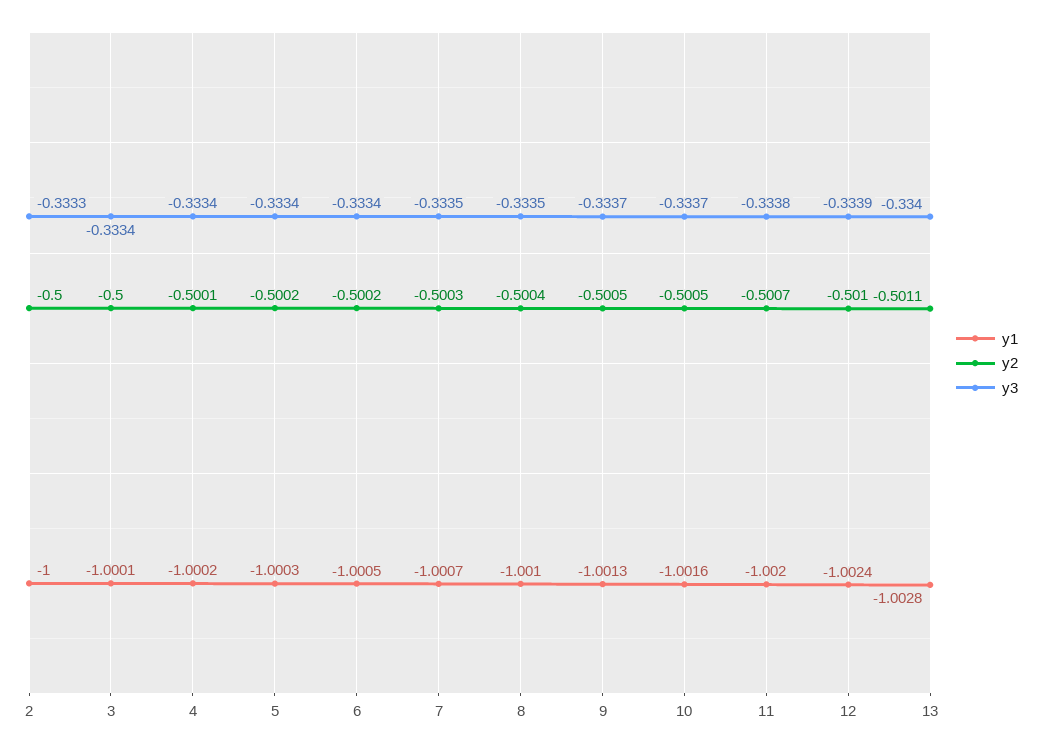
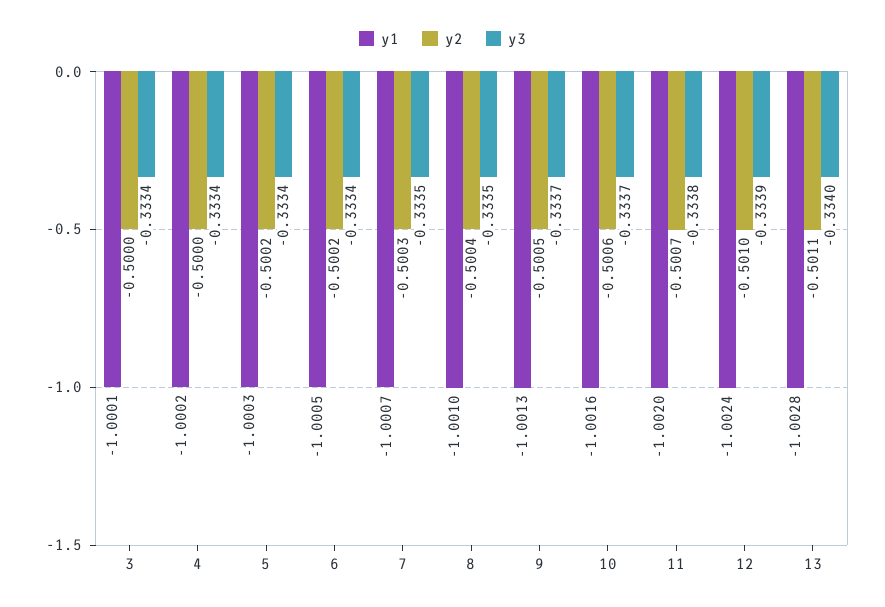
y1, 2: -1 -> none
y2, 2: -0.5 -> none
y3, 2: -0.3333 -> none
y2, 4: -0.5001 -> -0.5
y2, 10: -0.5005 -> -0.5006

